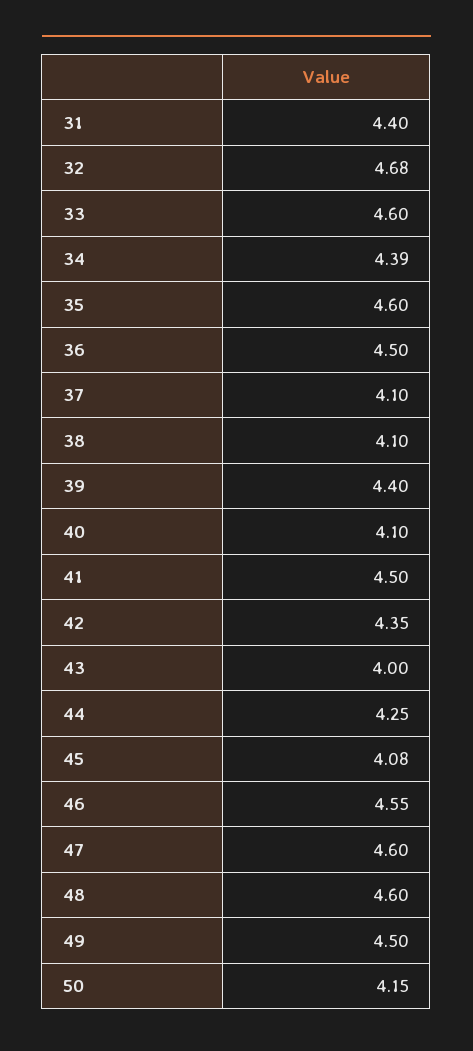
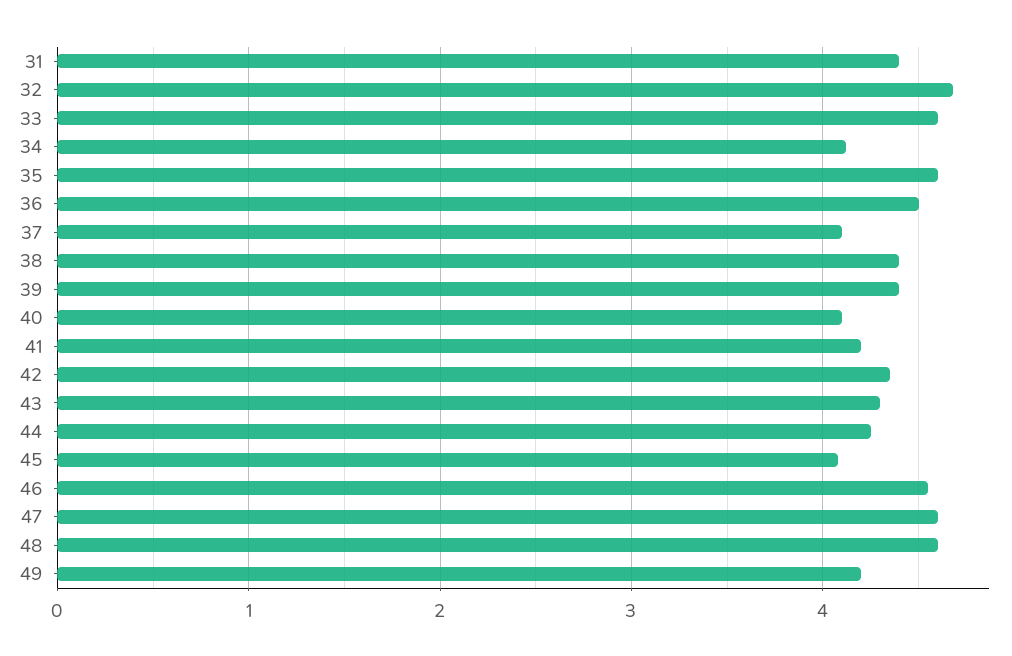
34: 4.39 -> 4.1
38: 4.1 -> 4.4
41: 4.5 -> 4.2
43: 4 -> 4.3
49: 4.5 -> 4.2
50: 4.15 -> none

